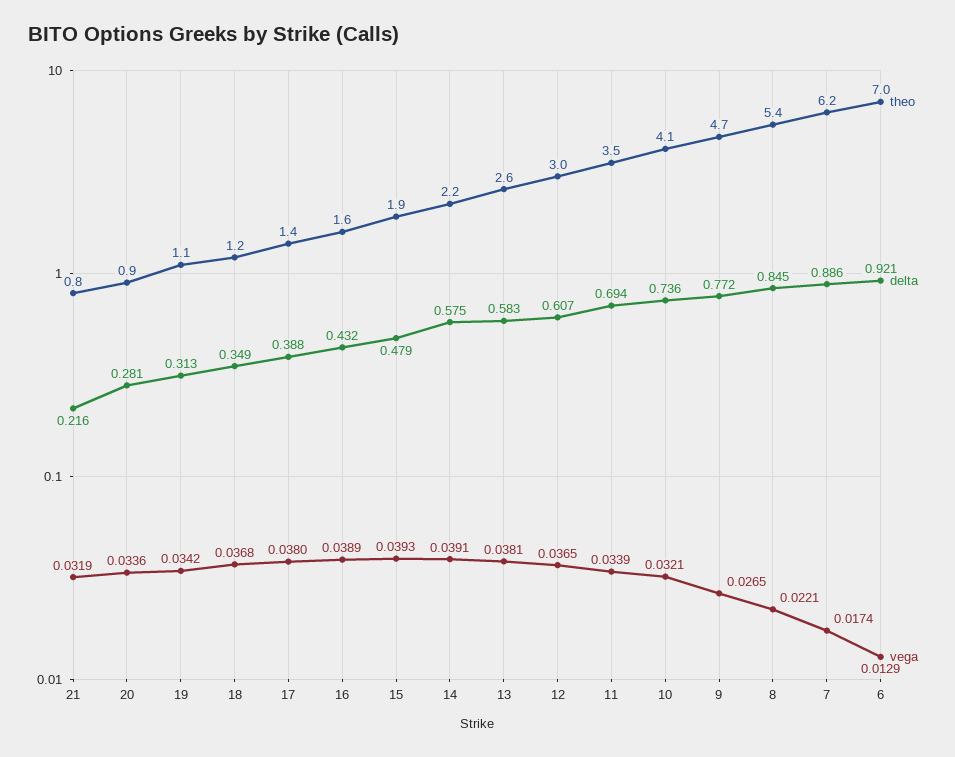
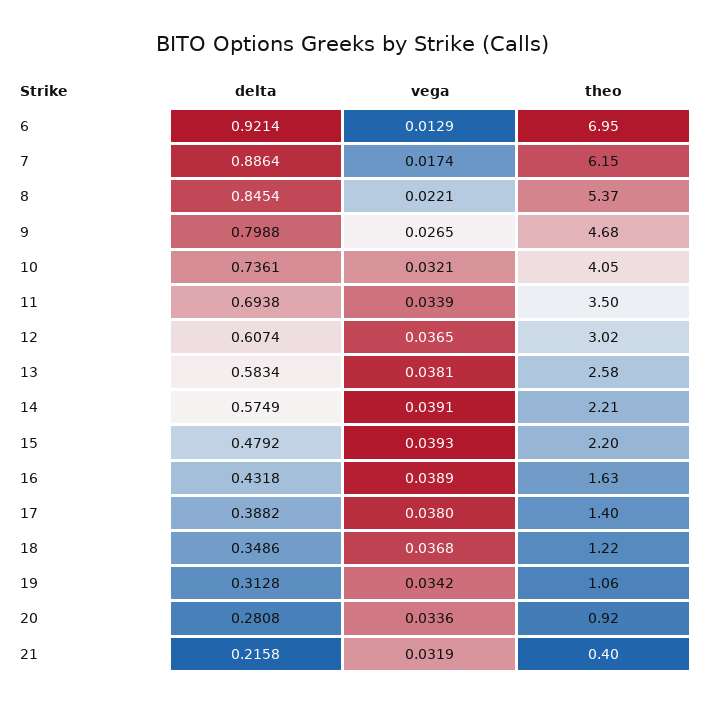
theo, 21: 0.8 -> 0.4
theo, 15: 1.9 -> 2.2
delta, 9: 0.772 -> 0.7988

